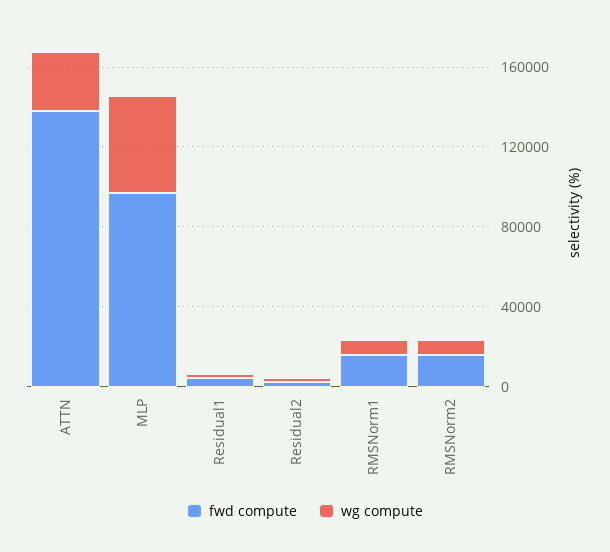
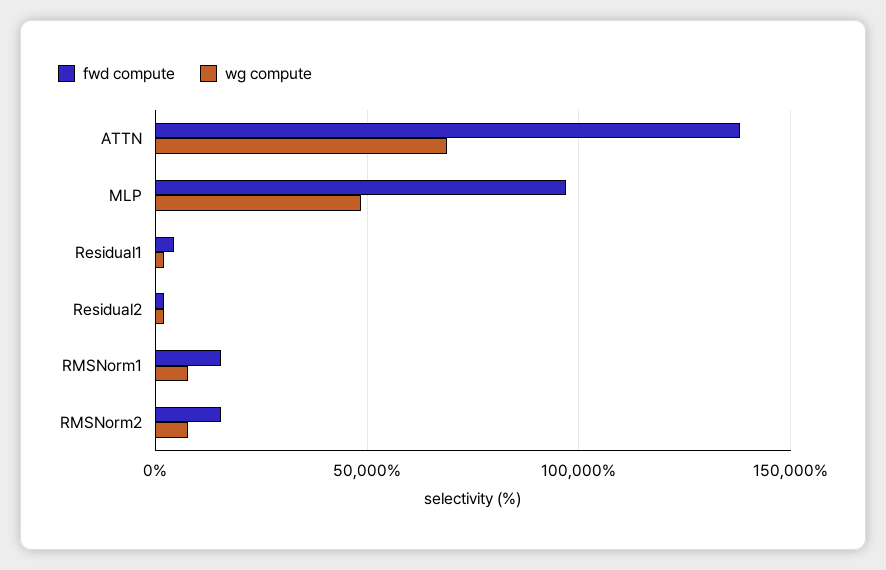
wg compute, ATTN: 30000 -> 70000

